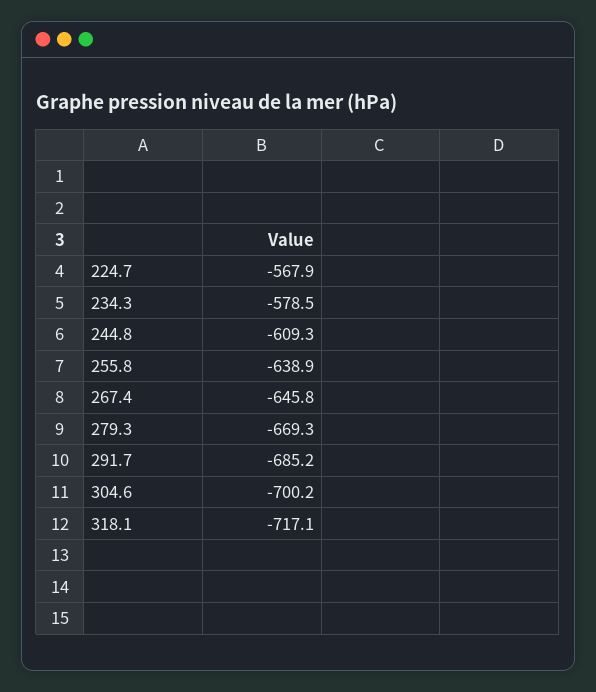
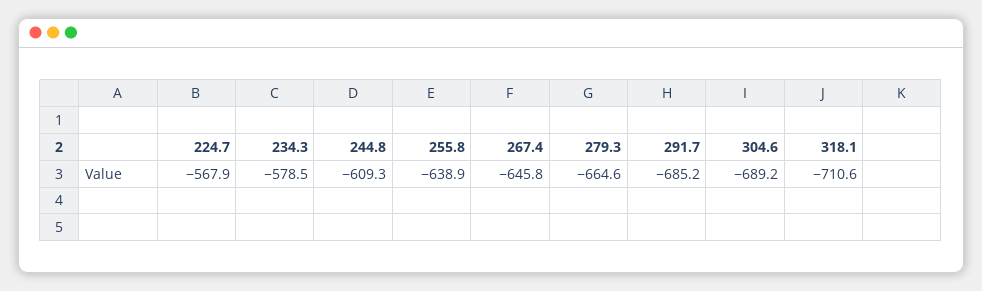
279.3: -669.3 -> -664.6
304.6: -700.2 -> -689.2
318.1: -717.1 -> -710.6

